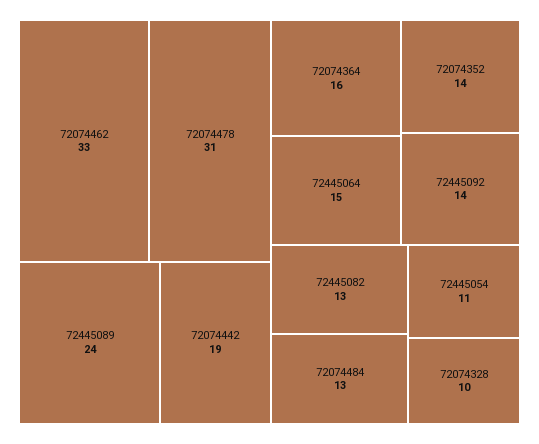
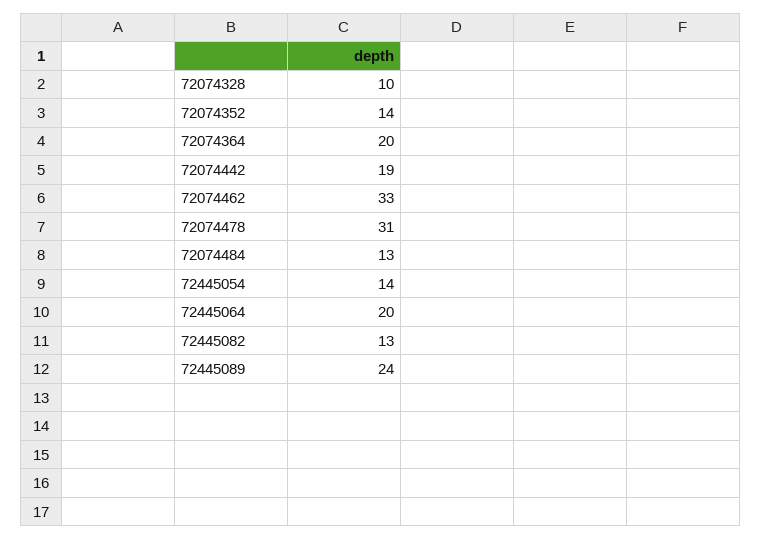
72074364: 16 -> 20
72445064: 15 -> 20
72445092: 14 -> none
72445054: 11 -> 14

